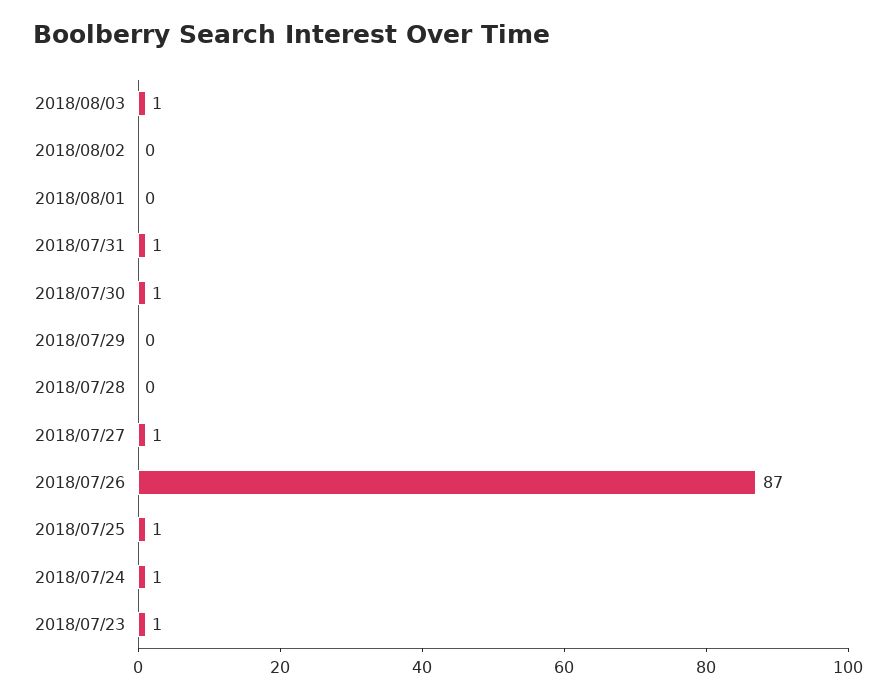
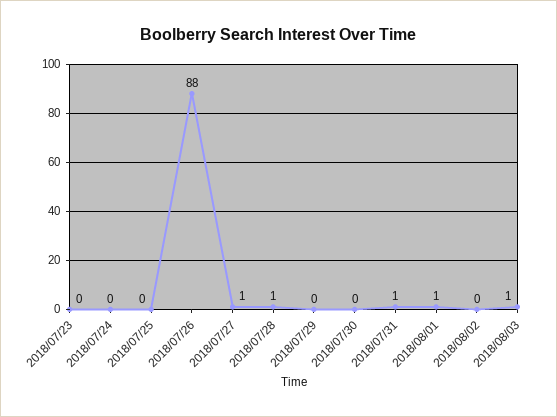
2018/08/01: 0 -> 1
2018/07/30: 1 -> 0
2018/07/28: 0 -> 1
2018/07/26: 87 -> 88
2018/07/25: 1 -> 0
2018/07/24: 1 -> 0
2018/07/23: 1 -> 0

